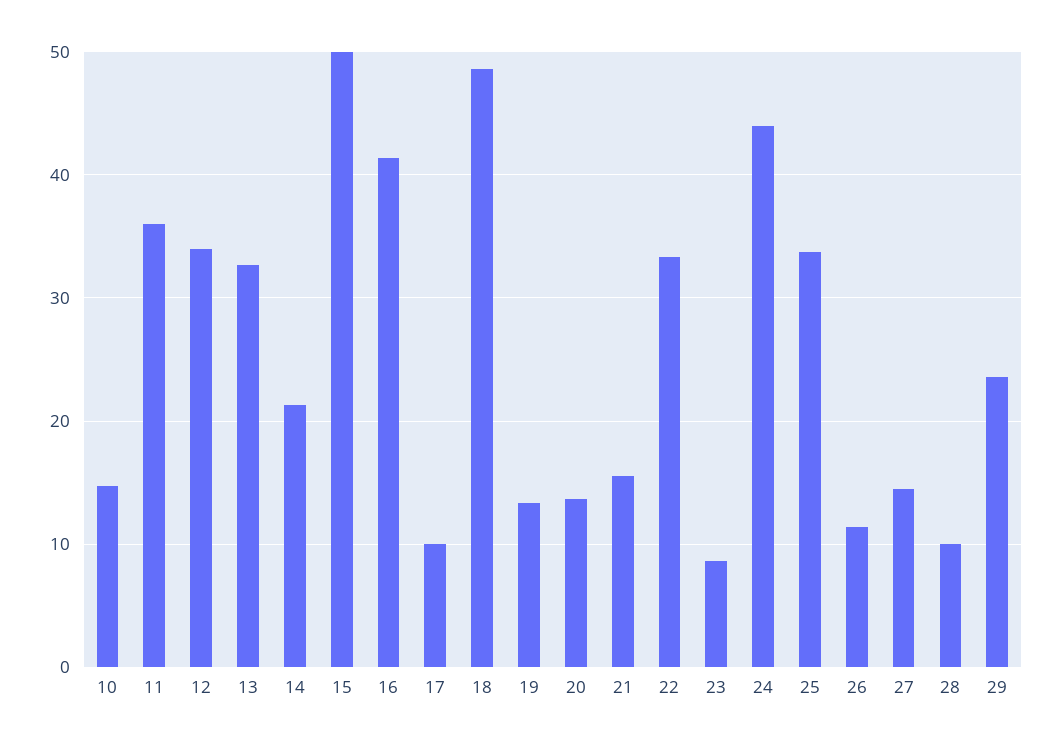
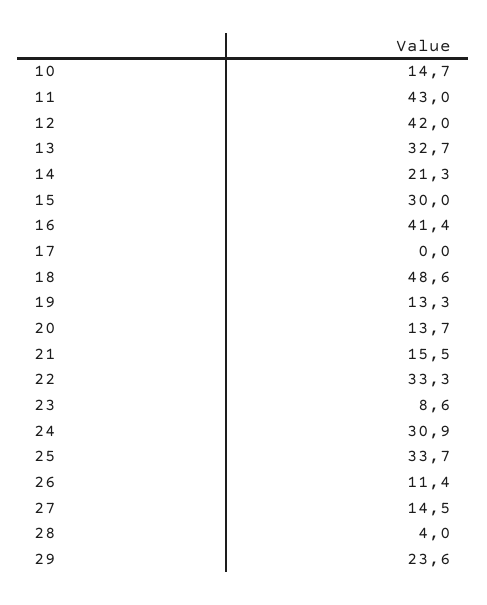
11: 36 -> 43
12: 34 -> 42
15: 50 -> 30
17: 10 -> 0
24: 44 -> 30.9
28: 10 -> 4

